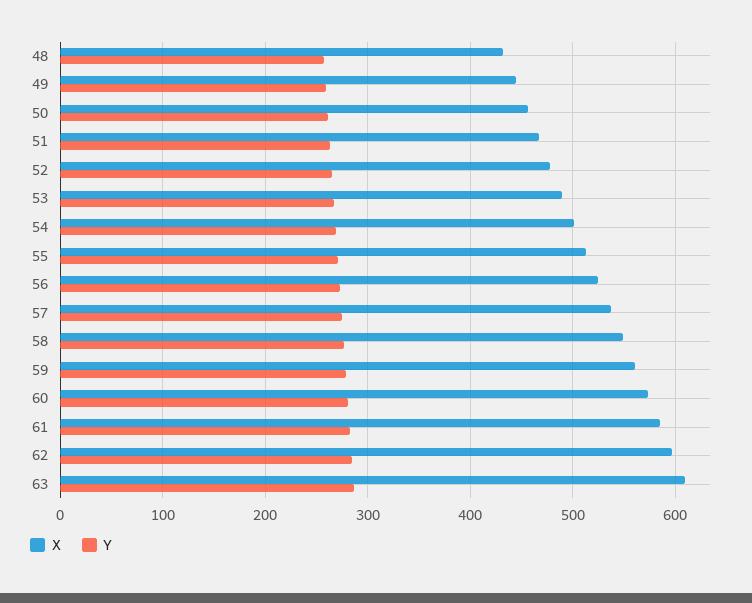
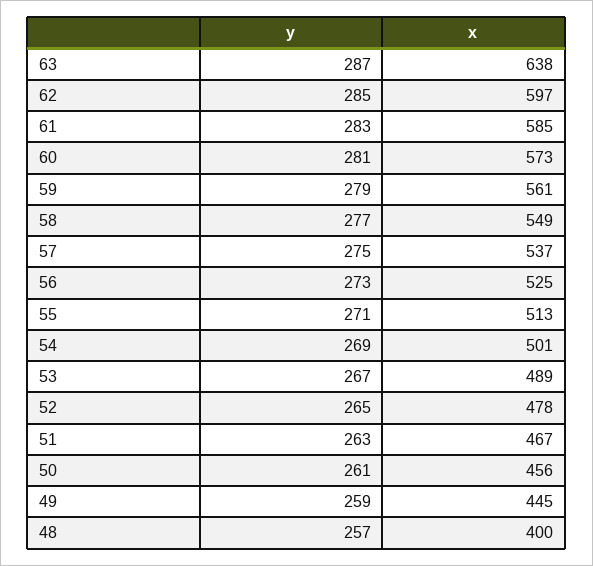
X, 48: 430 -> 400
X, 63: 610 -> 638

